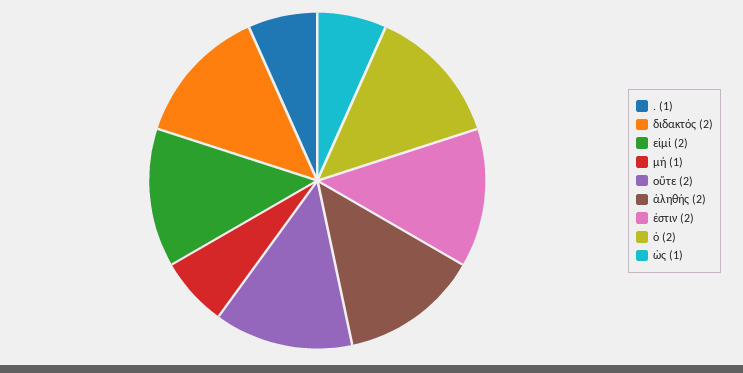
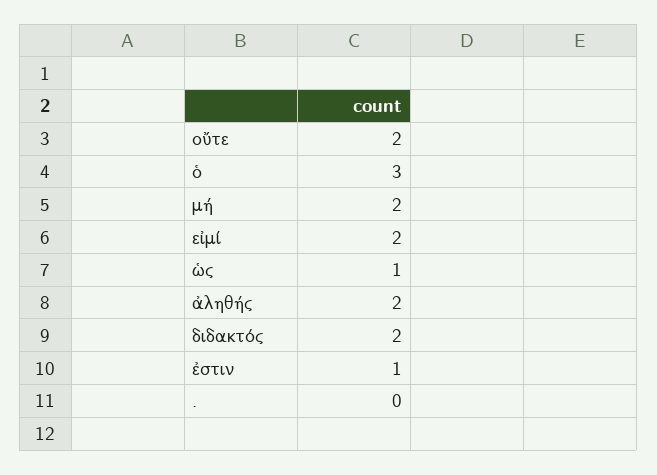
.: 1 -> 0
μή: 1 -> 2
ἐστιν: 2 -> 1
ὁ: 2 -> 3

